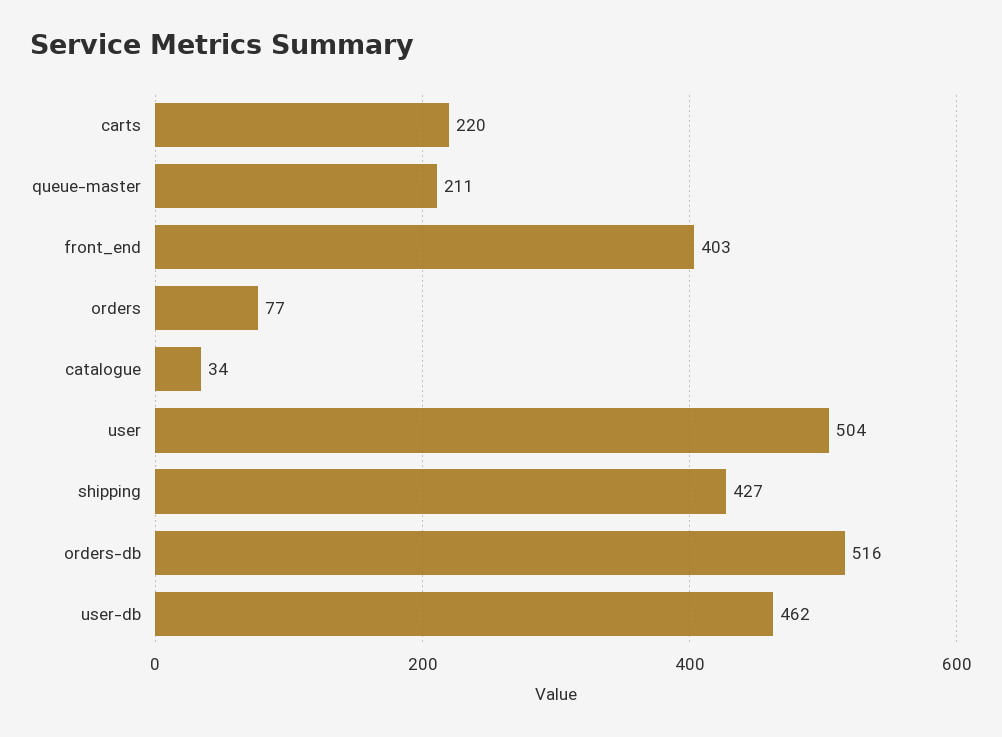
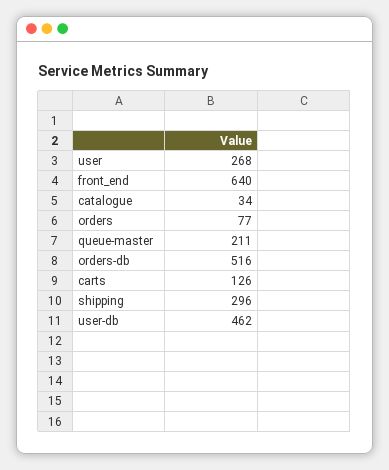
carts: 220 -> 126
front_end: 403 -> 640
user: 504 -> 268
shipping: 427 -> 296

